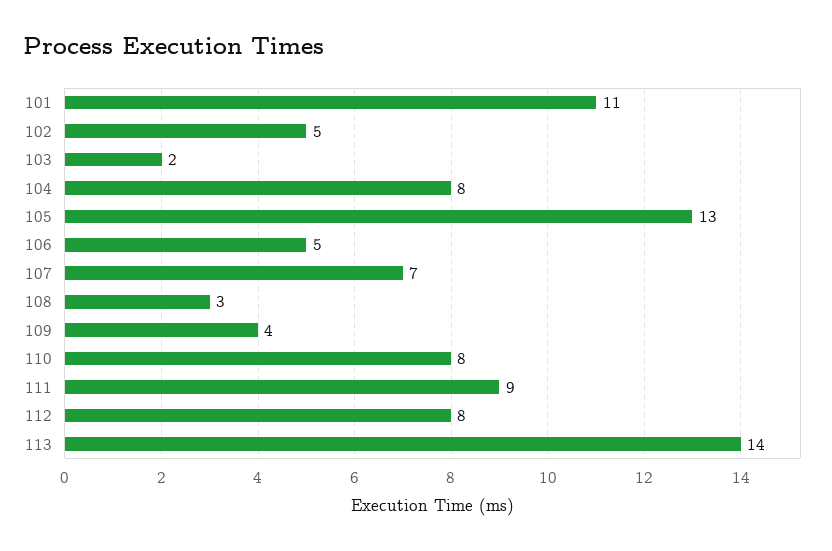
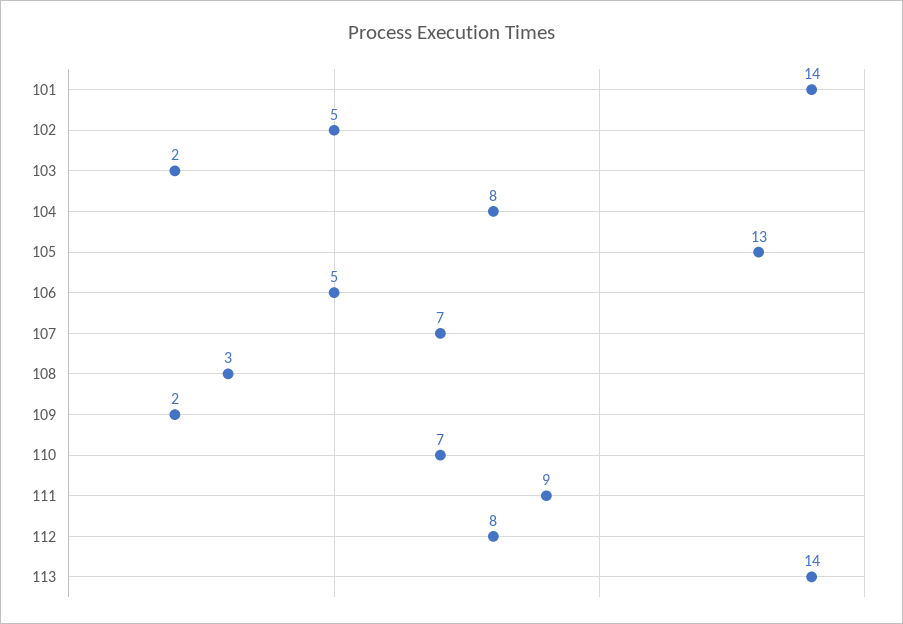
101: 11 -> 14
109: 4 -> 2
110: 8 -> 7

